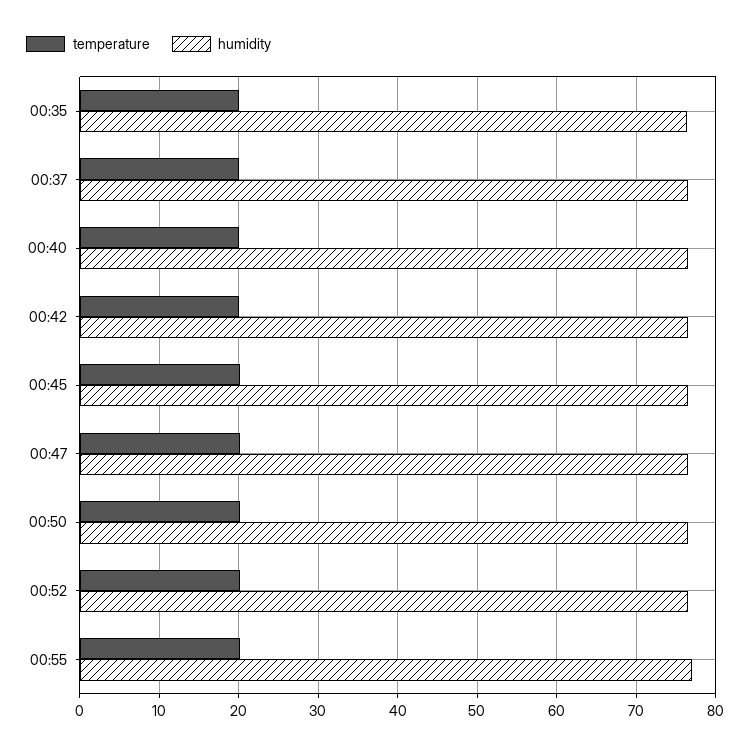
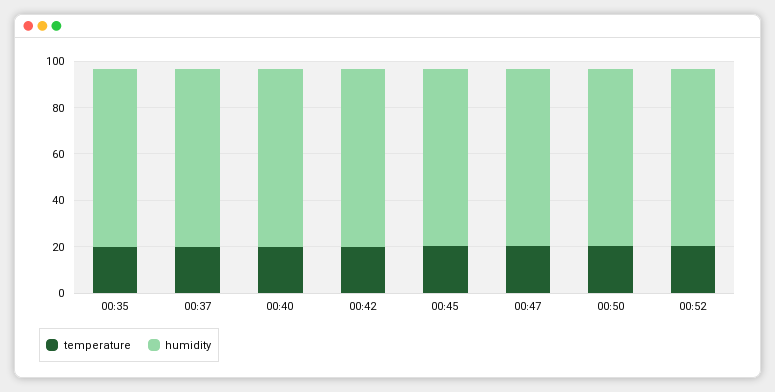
temperature, 00:55: 20 -> none
humidity, 00:55: 77 -> none

